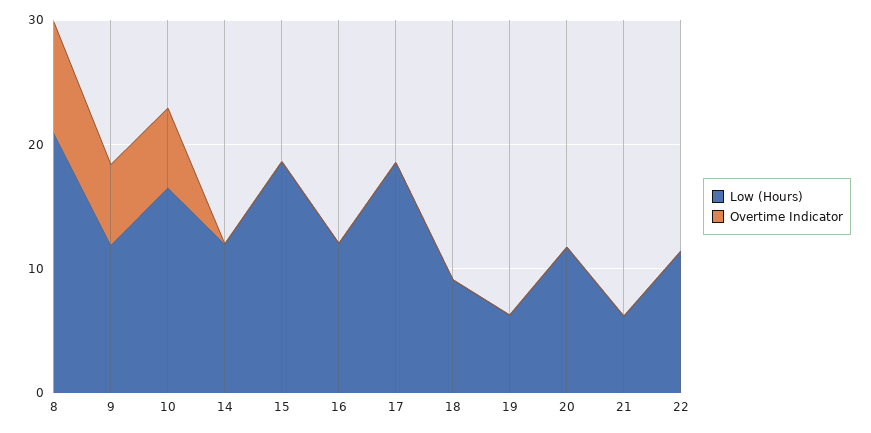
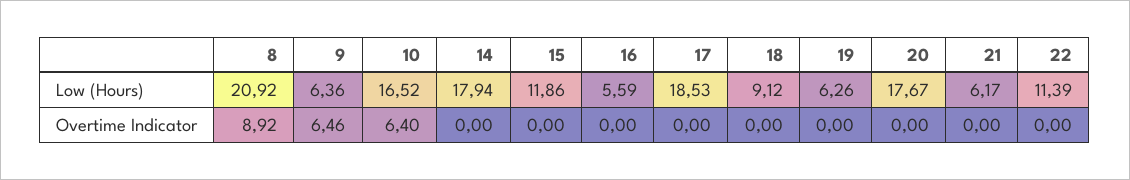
Low (Hours), 9: 12 -> 6.36
Low (Hours), 14: 12 -> 17.94
Low (Hours), 15: 18 -> 11.86
Low (Hours), 16: 12 -> 5.59
Low (Hours), 20: 12 -> 17.67

